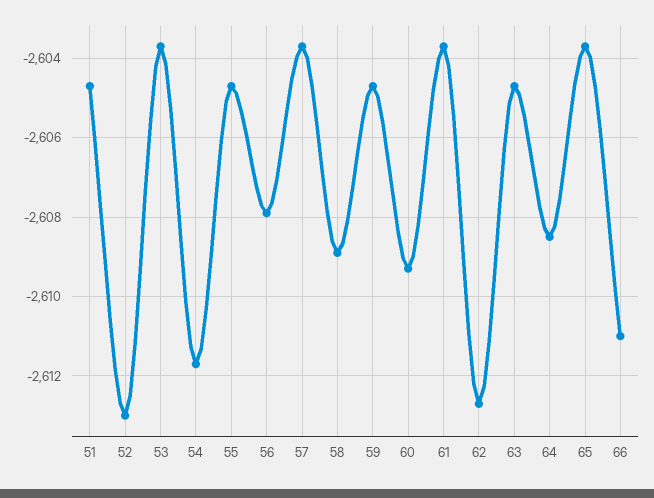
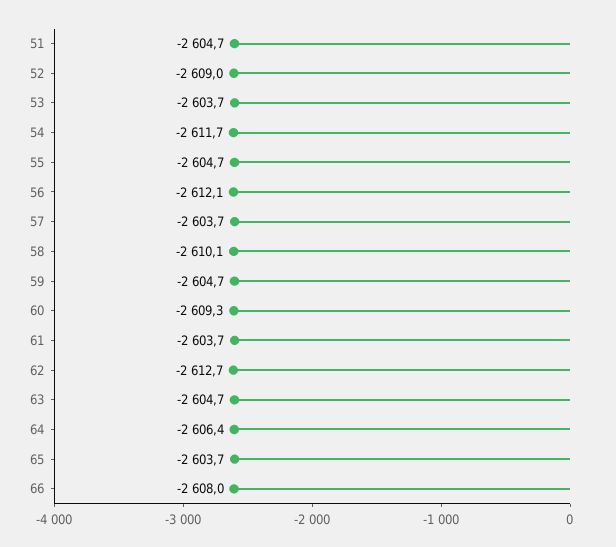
52: -2613 -> -2609
56: -2608 -> -2612.1
58: -2609 -> -2610.1
64: -2608.5 -> -2606.4
66: -2611 -> -2608

